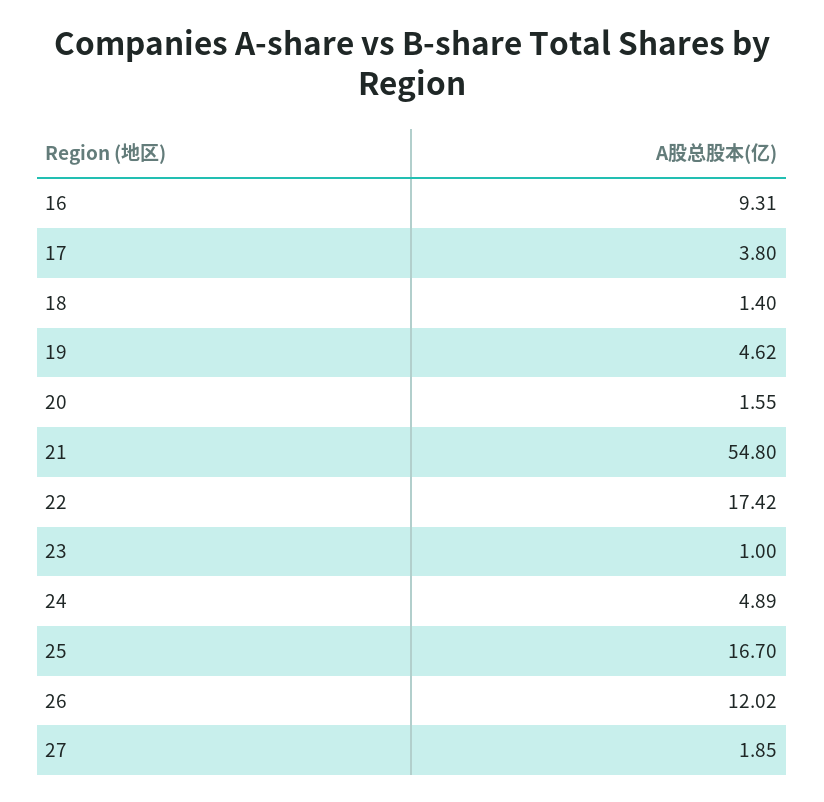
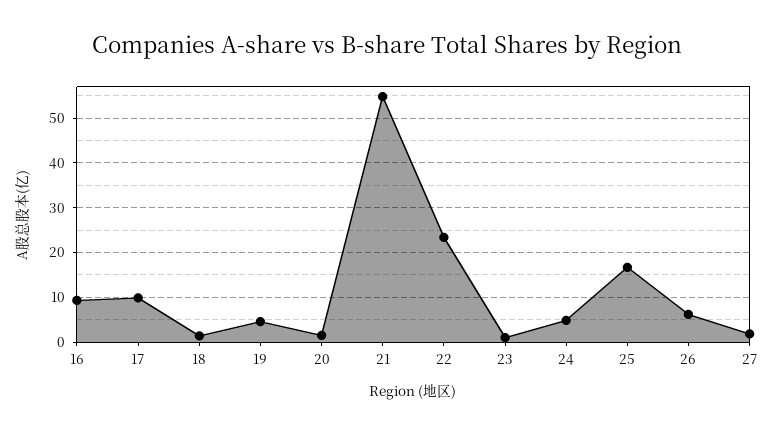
17: 3.8 -> 10
22: 17.42 -> 24
26: 12.02 -> 6

